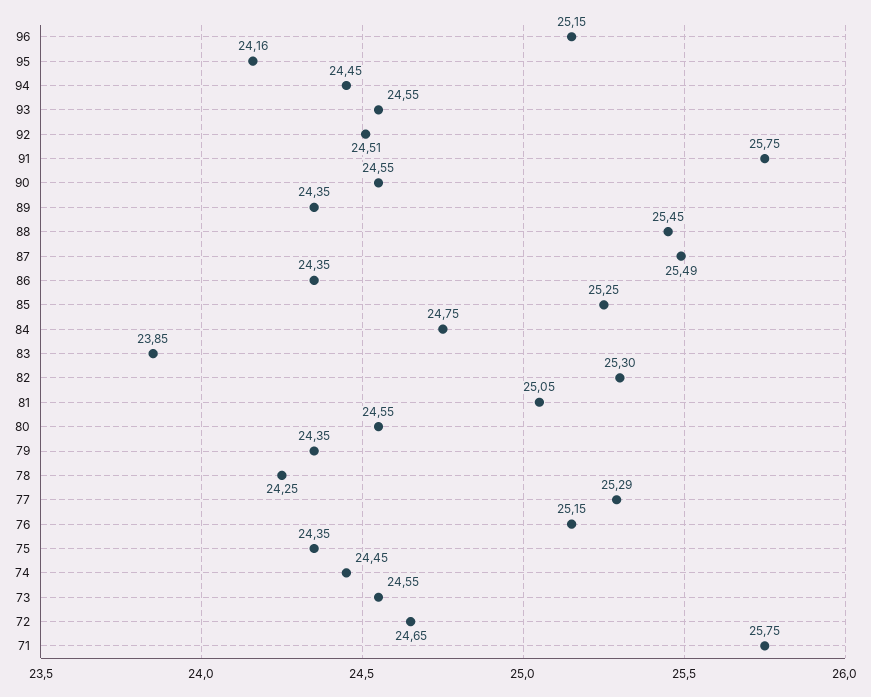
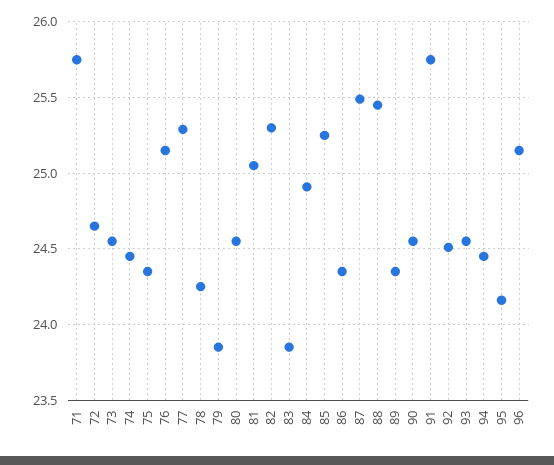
84: 24.75 -> 24.9
79: 24.35 -> 23.85

